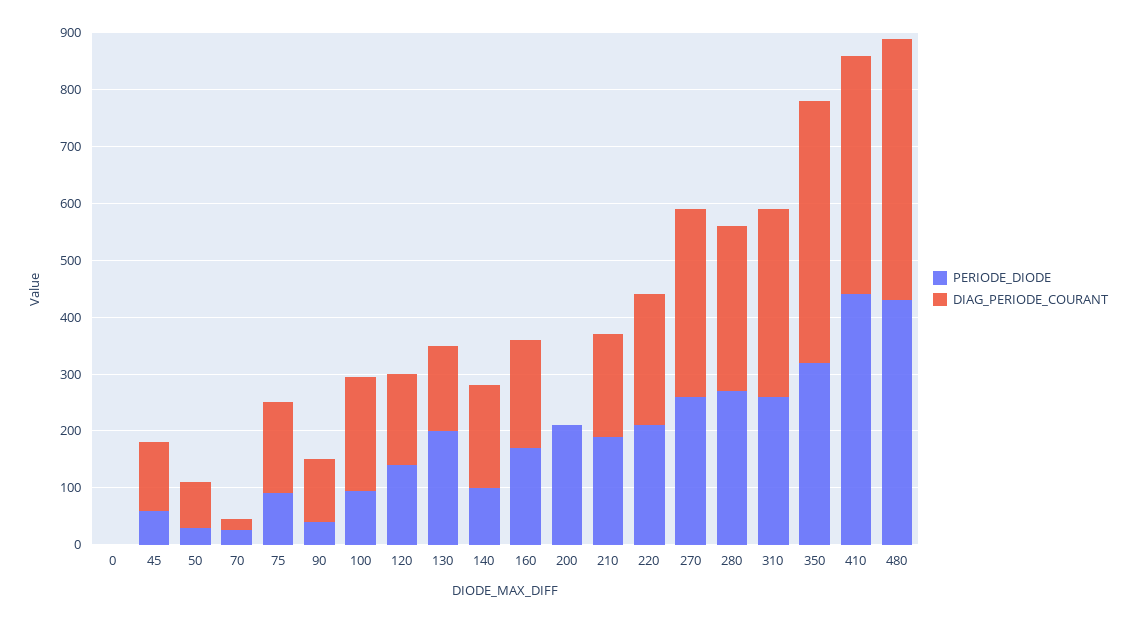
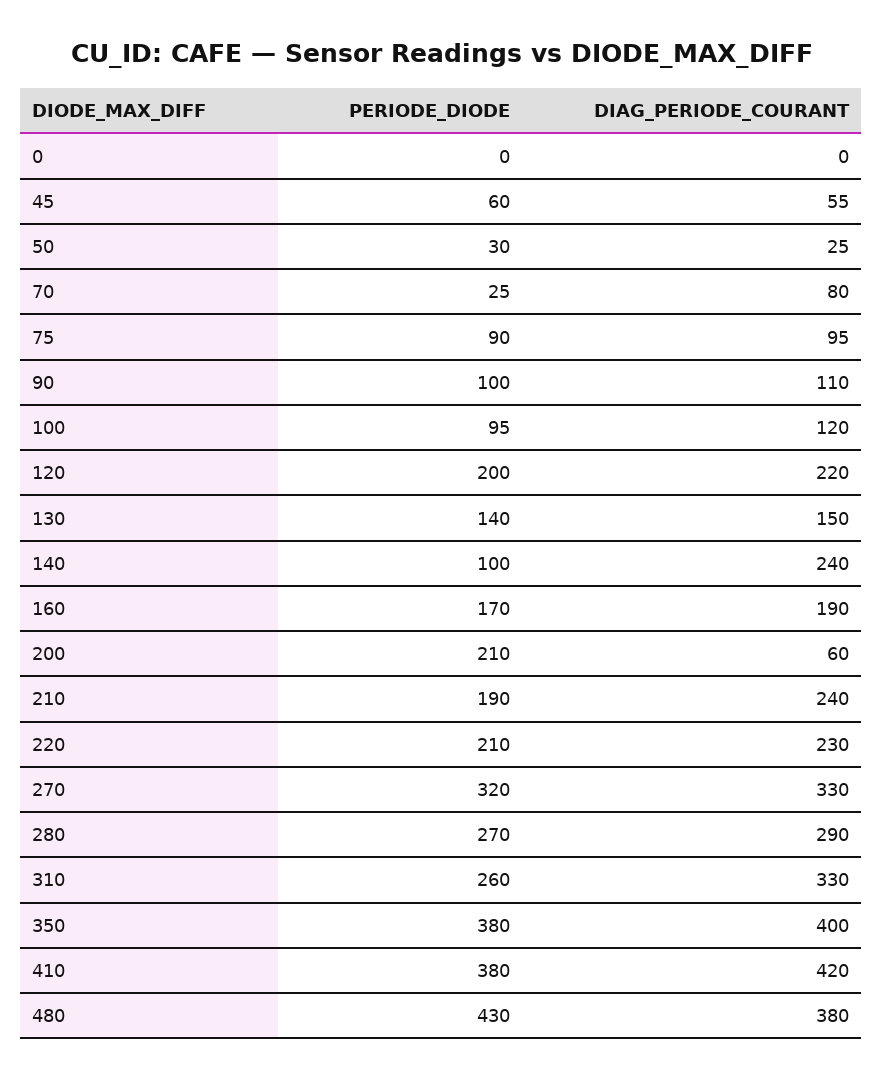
DIAG_PERIODE_COURANT, 45: 120 -> 55
DIAG_PERIODE_COURANT, 50: 80 -> 25
DIAG_PERIODE_COURANT, 70: 20 -> 80
DIAG_PERIODE_COURANT, 75: 160 -> 95
PERIODE_DIODE, 90: 40 -> 100
DIAG_PERIODE_COURANT, 100: 200 -> 120
PERIODE_DIODE, 120: 140 -> 200
DIAG_PERIODE_COURANT, 120: 160 -> 220
PERIODE_DIODE, 130: 200 -> 140
DIAG_PERIODE_COURANT, 140: 180 -> 240
DIAG_PERIODE_COURANT, 200: 0 -> 60
DIAG_PERIODE_COURANT, 210: 180 -> 240
PERIODE_DIODE, 270: 260 -> 320
PERIODE_DIODE, 350: 320 -> 380
DIAG_PERIODE_COURANT, 350: 460 -> 400
PERIODE_DIODE, 410: 440 -> 380
DIAG_PERIODE_COURANT, 480: 460 -> 380

